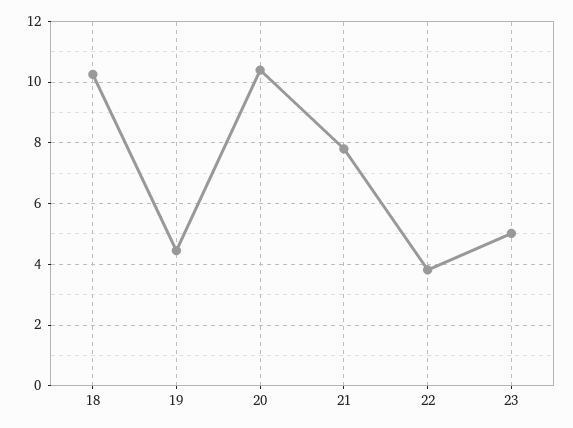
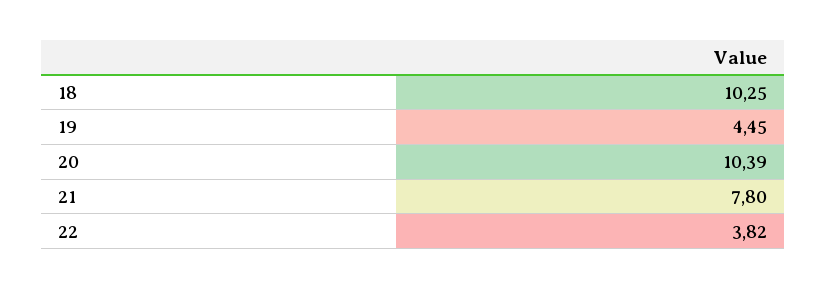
23: 5 -> none

